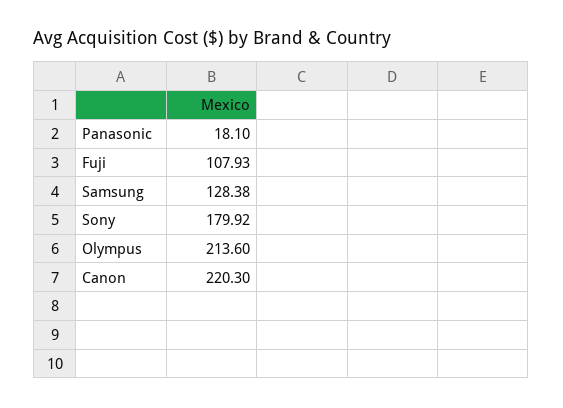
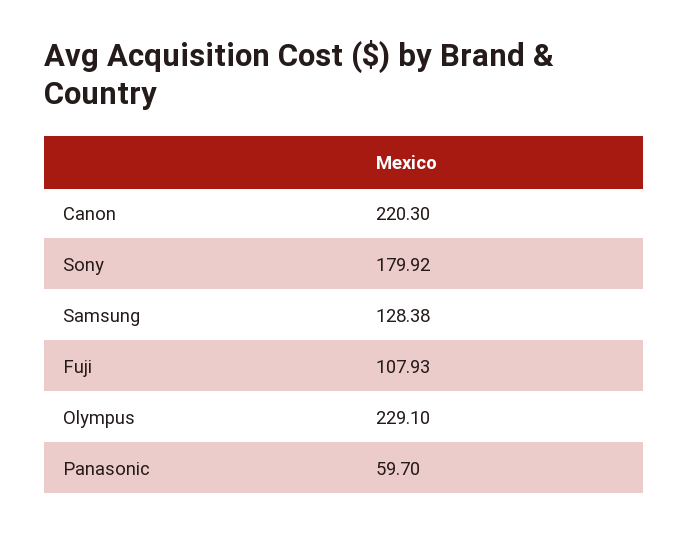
Panasonic: 18.1 -> 59.7
Olympus: 213.6 -> 229.1

